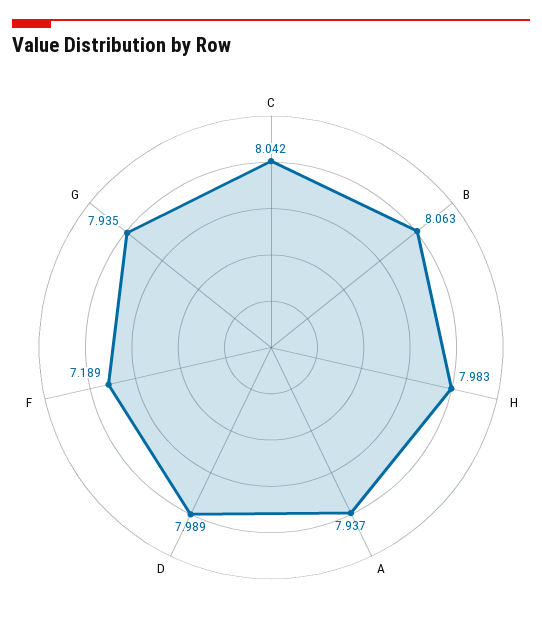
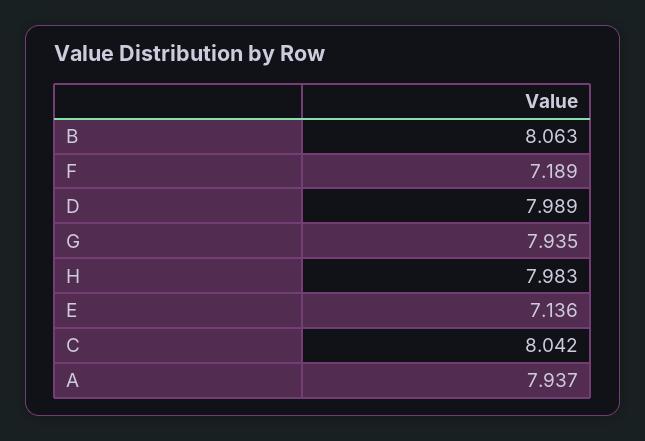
E: none -> 7.136

